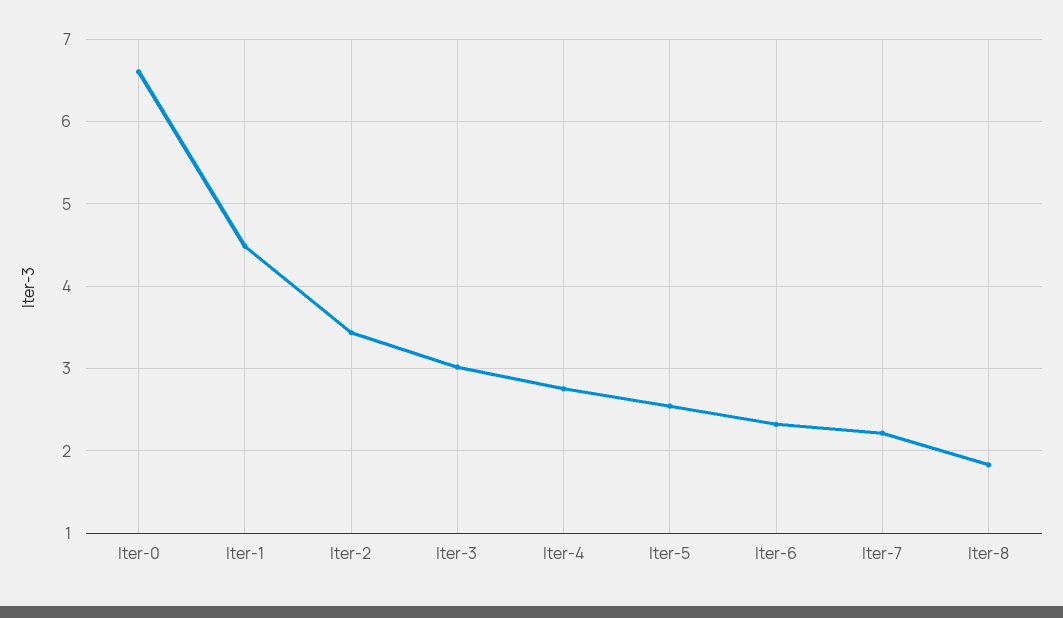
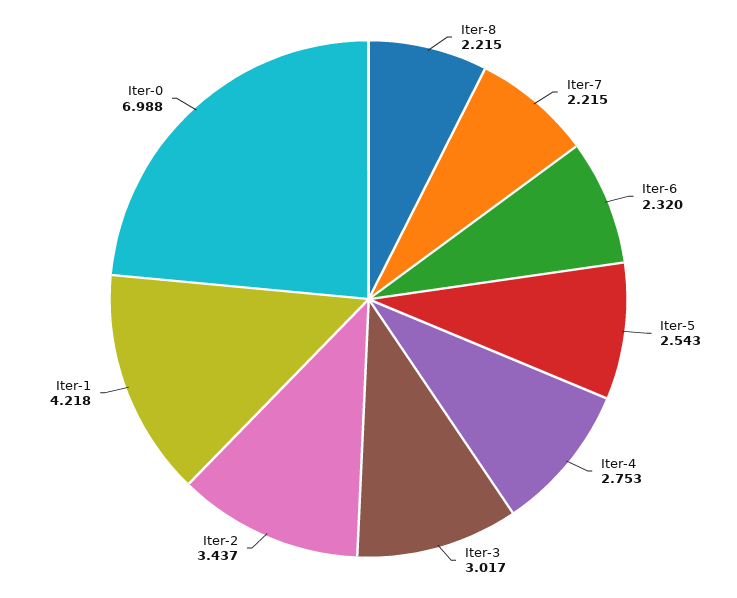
Iter-0: 6.6 -> 6.988
Iter-1: 4.5 -> 4.218
Iter-8: 1.8 -> 2.215

